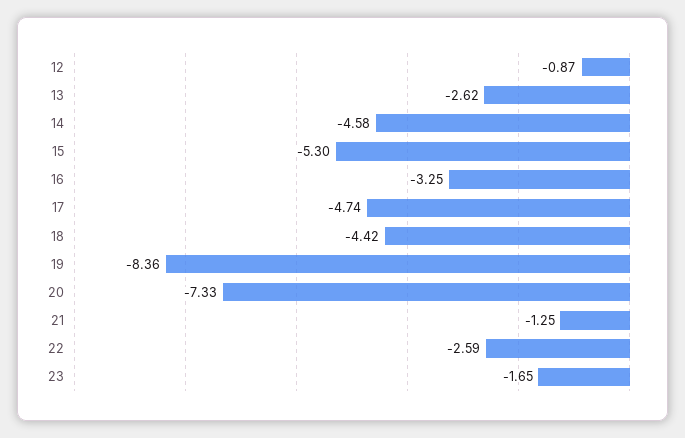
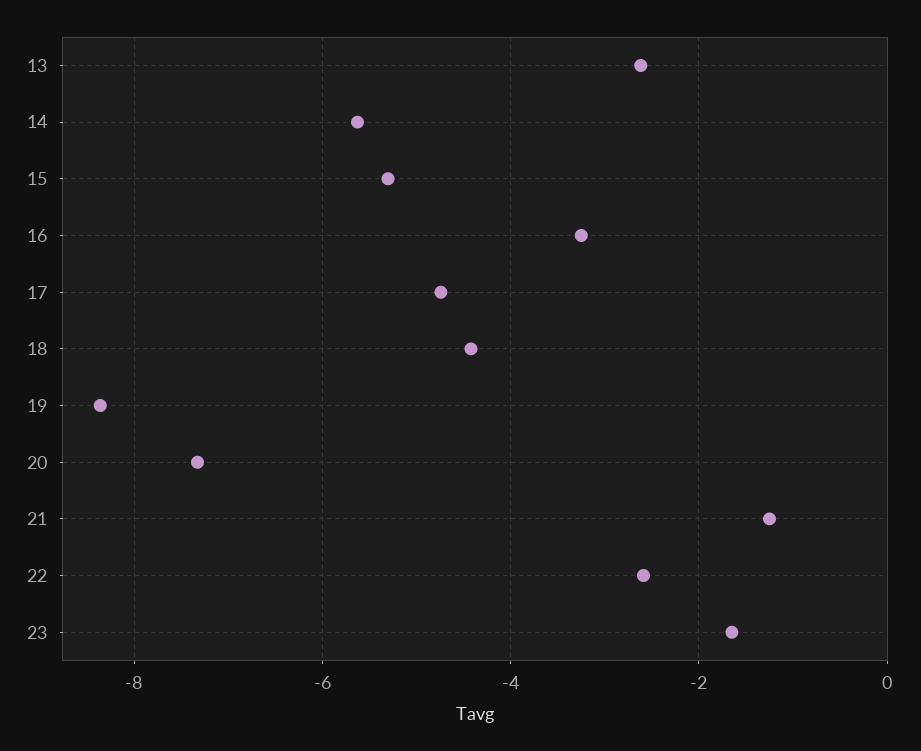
12: -0.87 -> none
14: -4.58 -> -5.6

